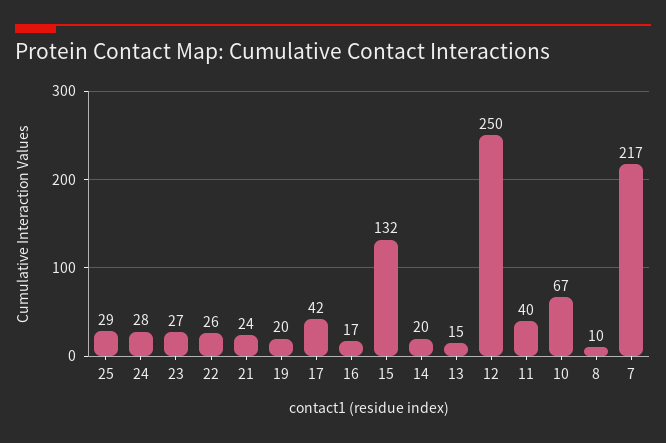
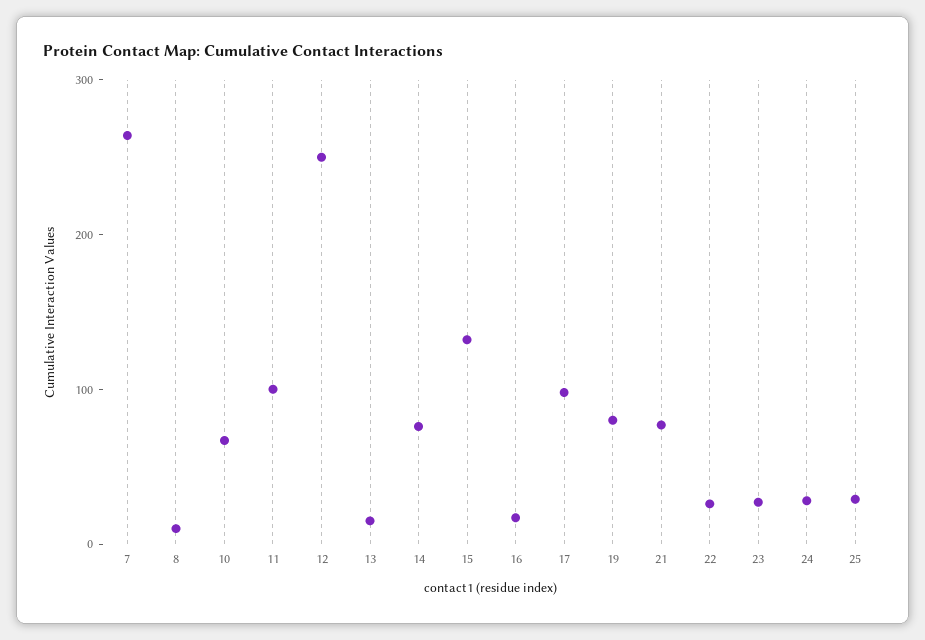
21: 24 -> 80
19: 20 -> 80
17: 42 -> 100
14: 20 -> 80
11: 40 -> 100
7: 217 -> 260

